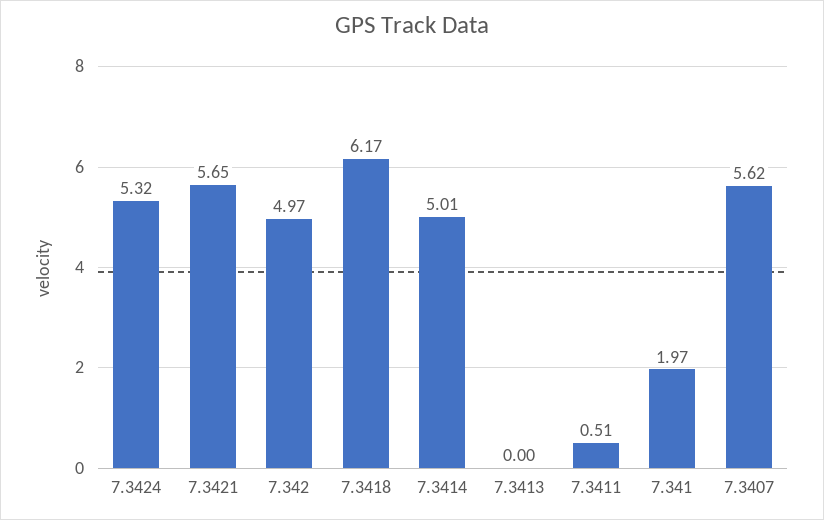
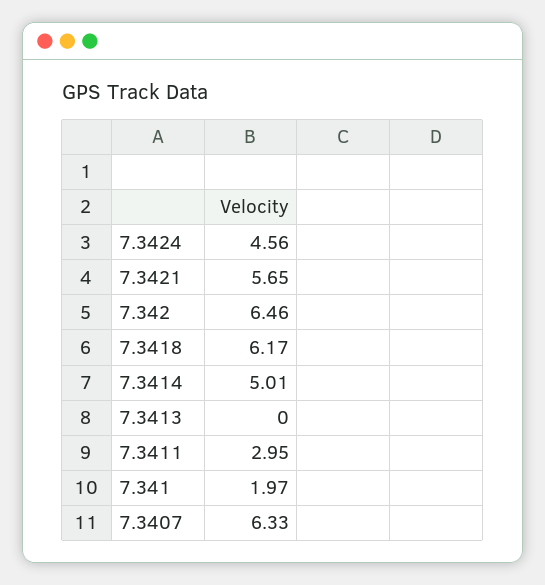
7.3424: 5.32 -> 4.56
7.342: 4.97 -> 6.46
7.3411: 0.51 -> 2.95
7.3407: 5.62 -> 6.33

